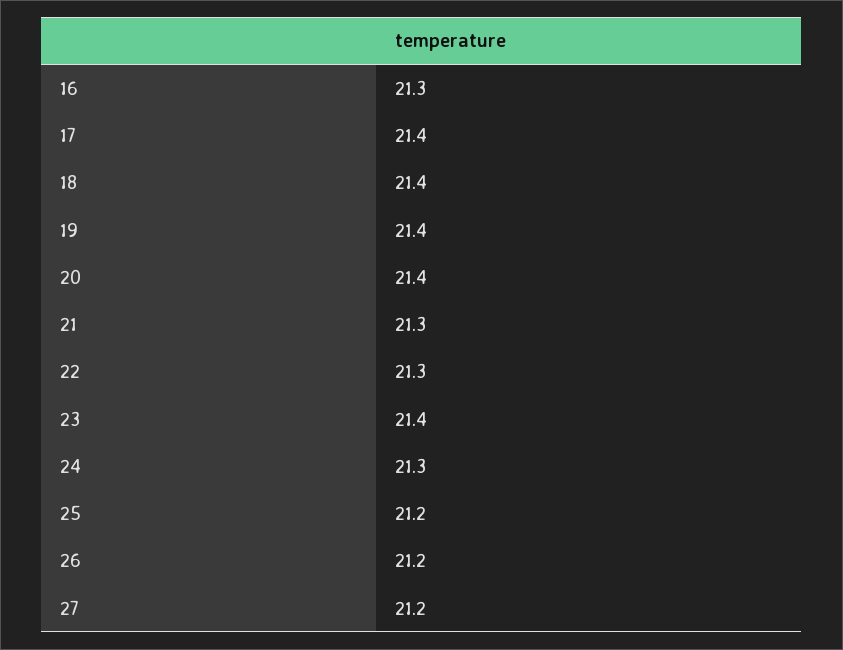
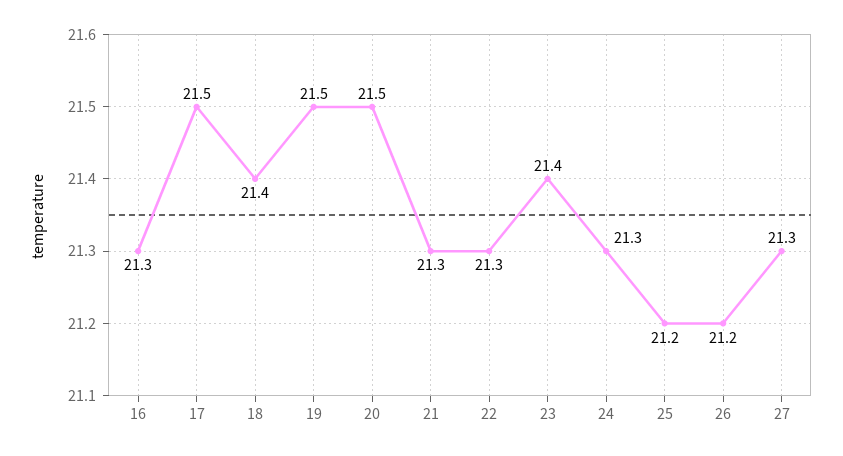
17: 21.4 -> 21.5
19: 21.4 -> 21.5
20: 21.4 -> 21.5
27: 21.2 -> 21.3

